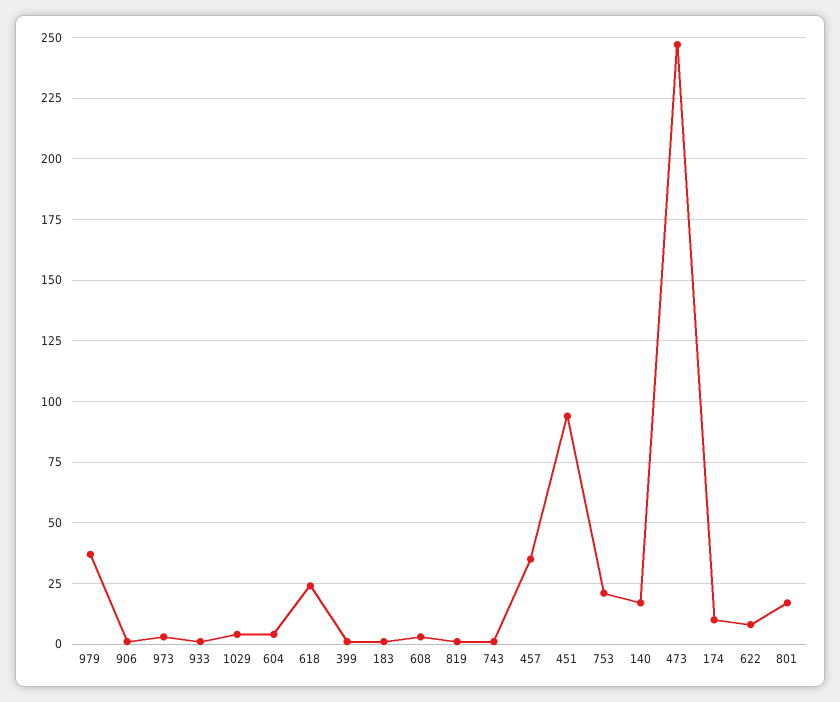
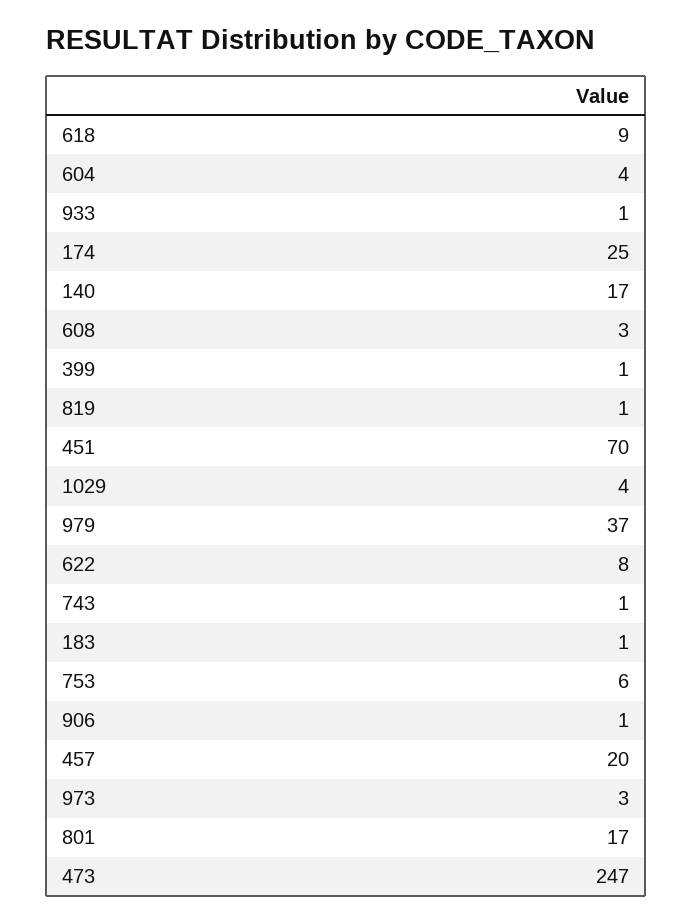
618: 25 -> 9
457: 35 -> 20
451: 95 -> 70
753: 20 -> 6
174: 10 -> 25

